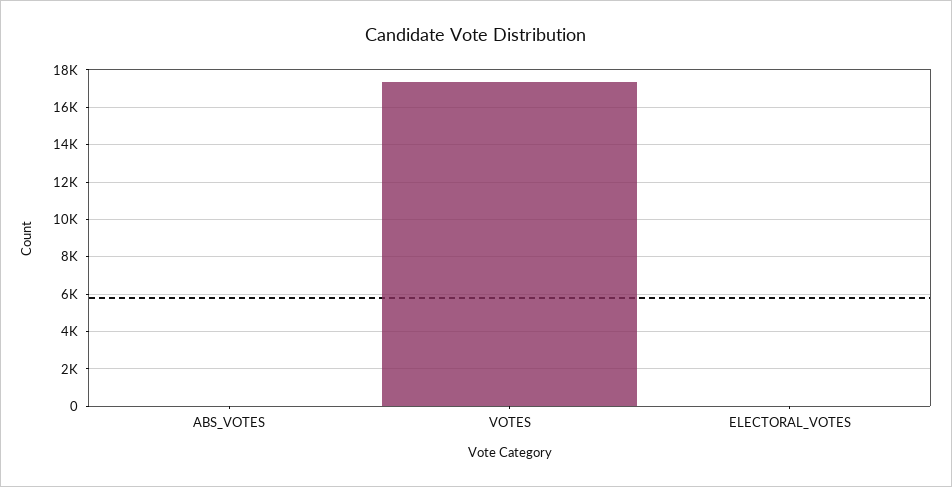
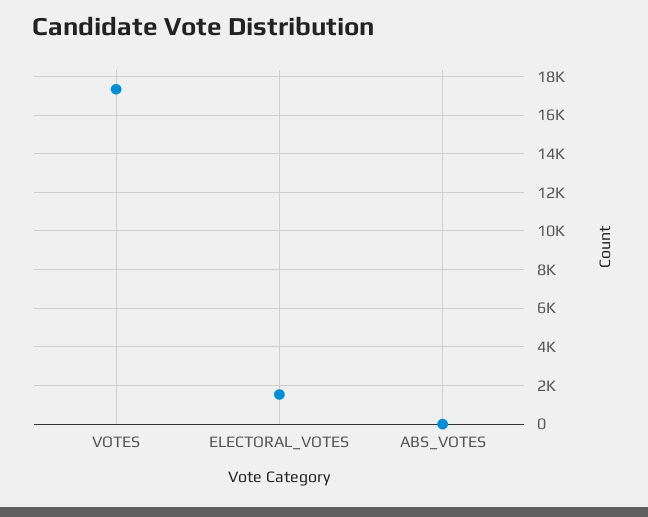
ELECTORAL_VOTES: 0 -> 1500

